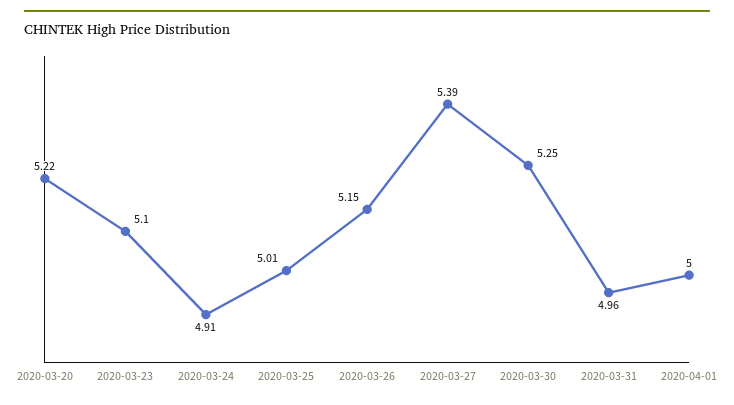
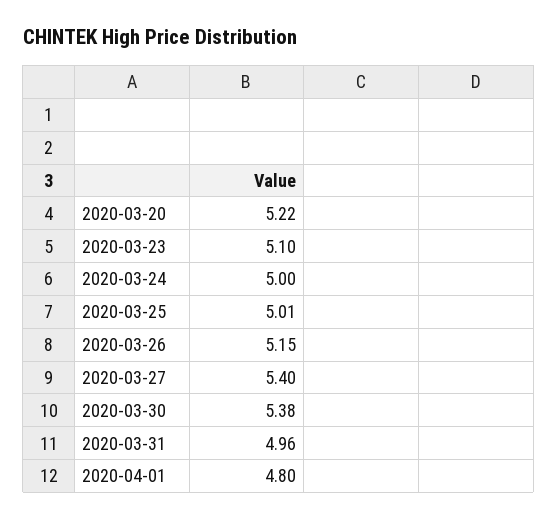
2020-03-24: 4.91 -> 5
2020-03-27: 5.39 -> 5.4
2020-03-30: 5.25 -> 5.38
2020-04-01: 5 -> 4.8

